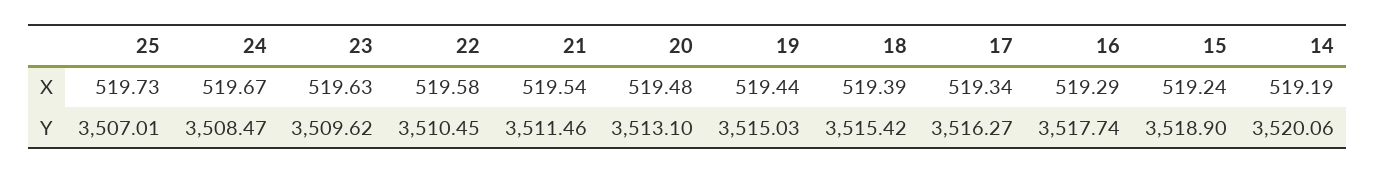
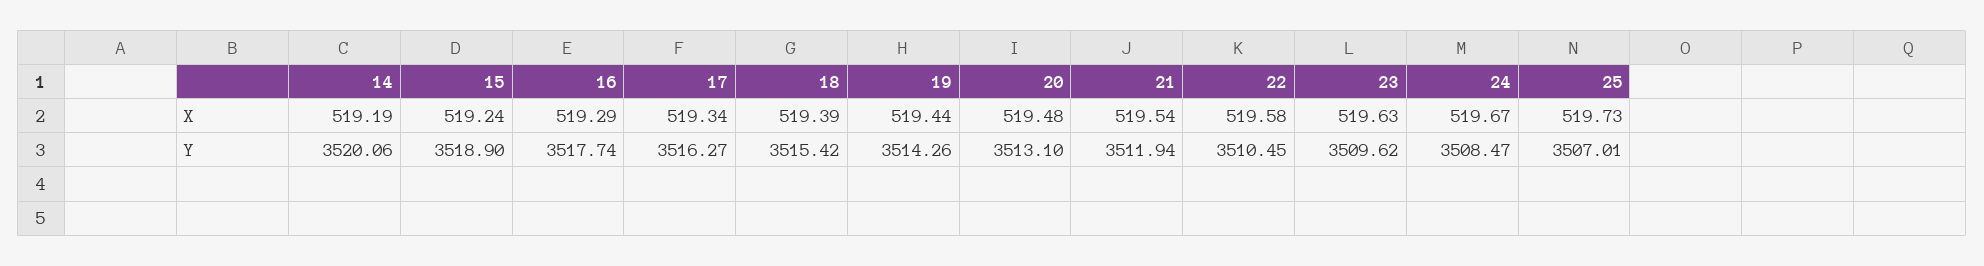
21, Y: 3511.46 -> 3511.94
19, Y: 3515.03 -> 3514.26

